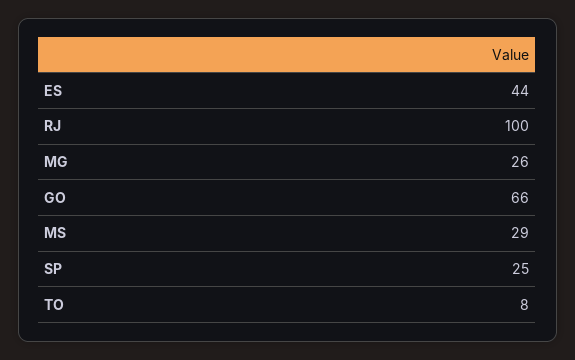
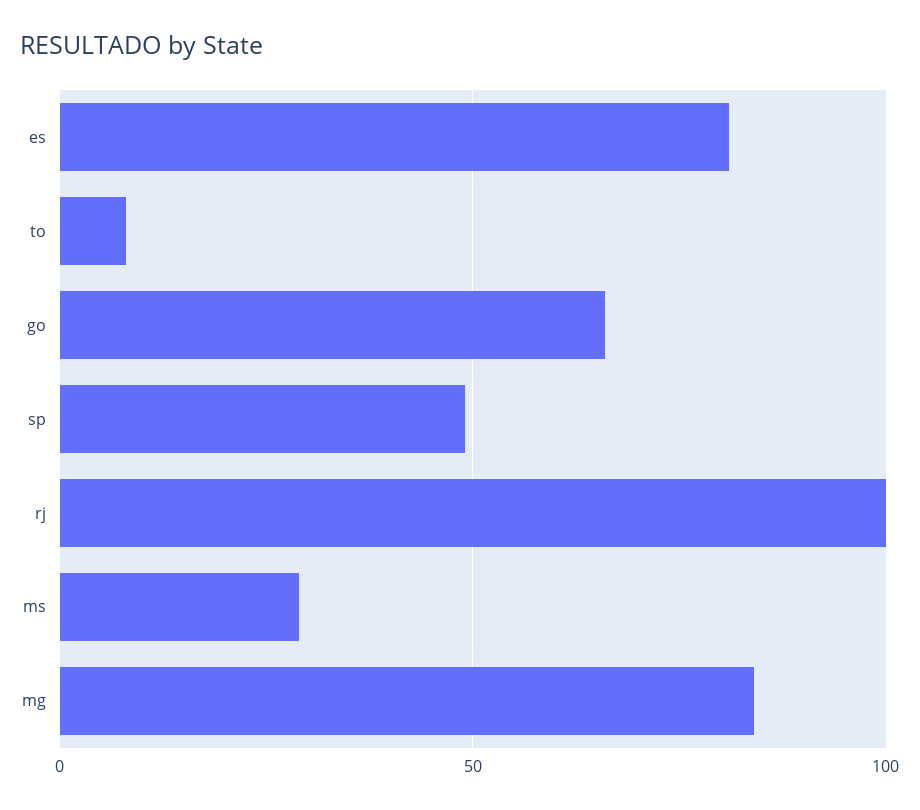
ES: 44 -> 80
MG: 26 -> 85
SP: 25 -> 50

